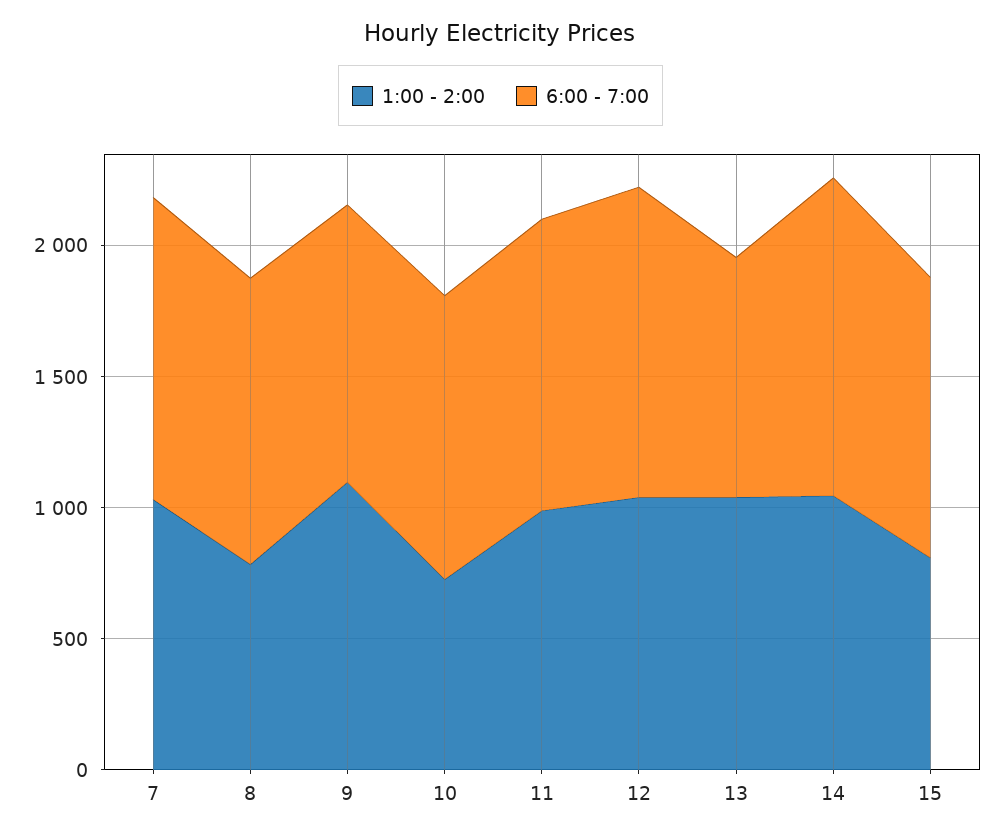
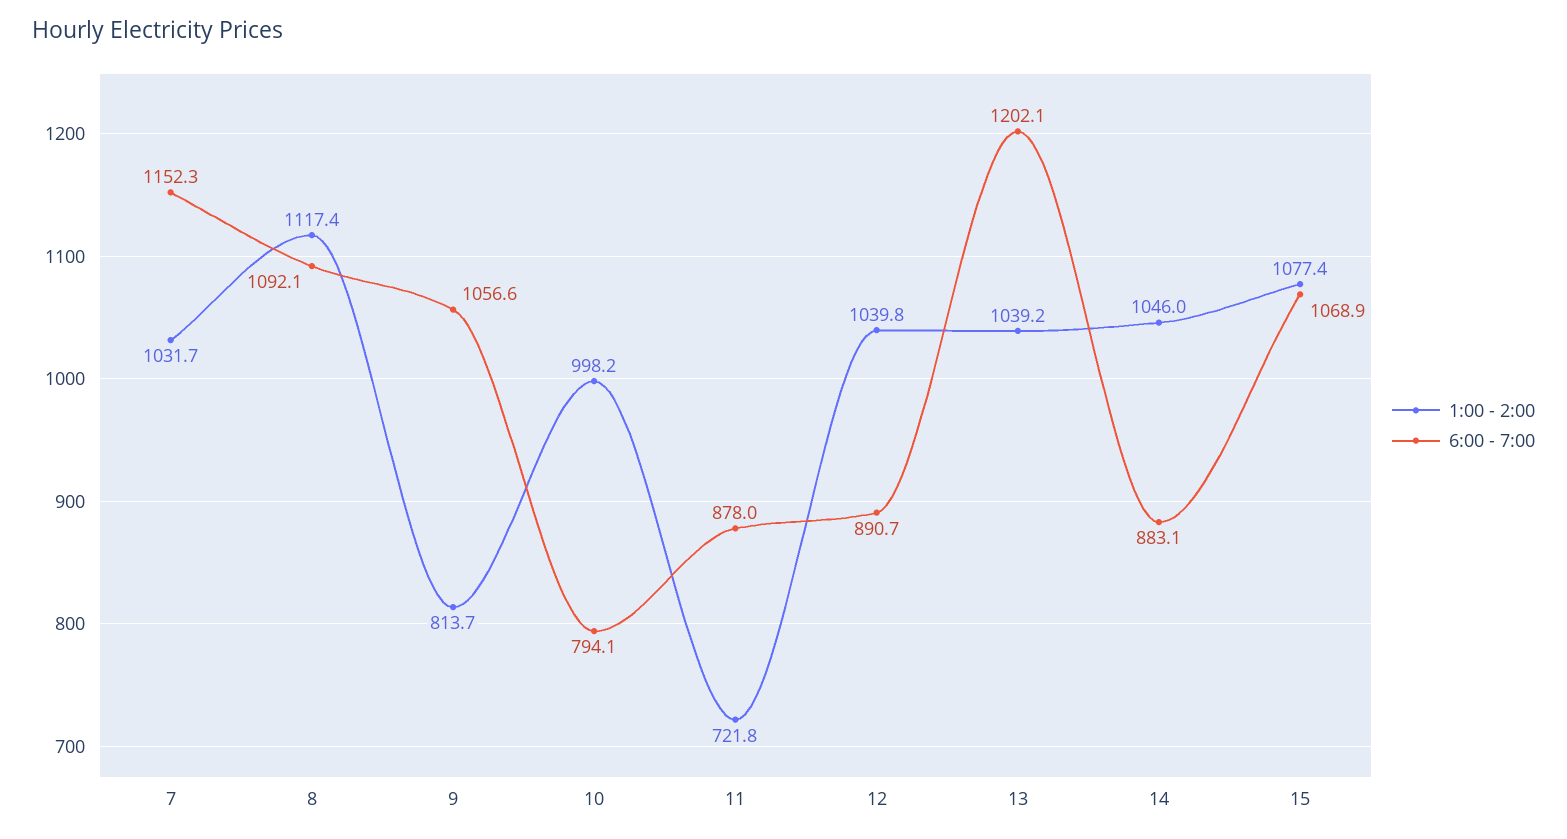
1:00 - 2:00, 8: 800 -> 1117.4
1:00 - 2:00, 9: 1100 -> 813.7
1:00 - 2:00, 10: 700 -> 998.2
6:00 - 7:00, 10: 1100 -> 794.1
1:00 - 2:00, 11: 1000 -> 721.8
6:00 - 7:00, 11: 1100 -> 878
6:00 - 7:00, 12: 1200 -> 890.7
6:00 - 7:00, 13: 900 -> 1202.1
6:00 - 7:00, 14: 1200 -> 883.1
1:00 - 2:00, 15: 800 -> 1077.4

